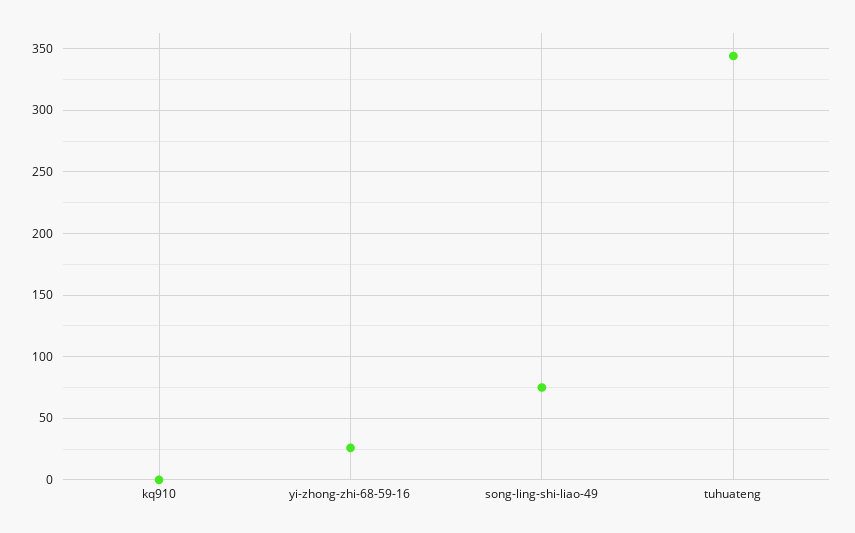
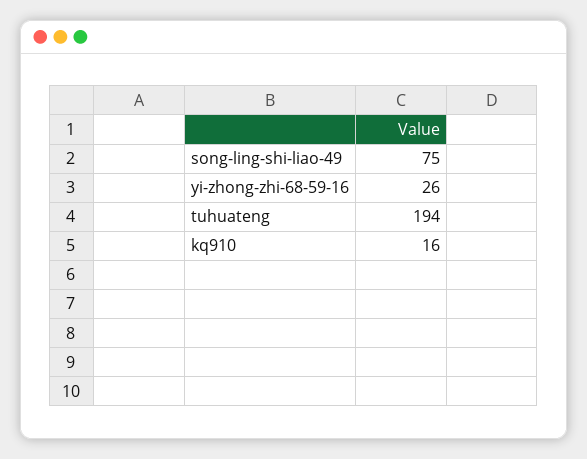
kq910: 0 -> 16
tuhuateng: 345 -> 194

